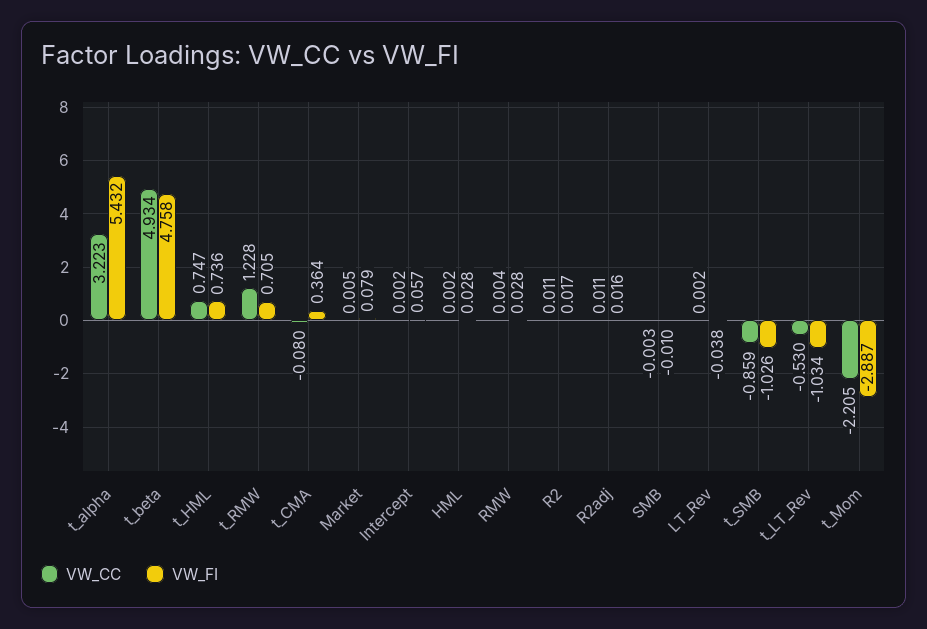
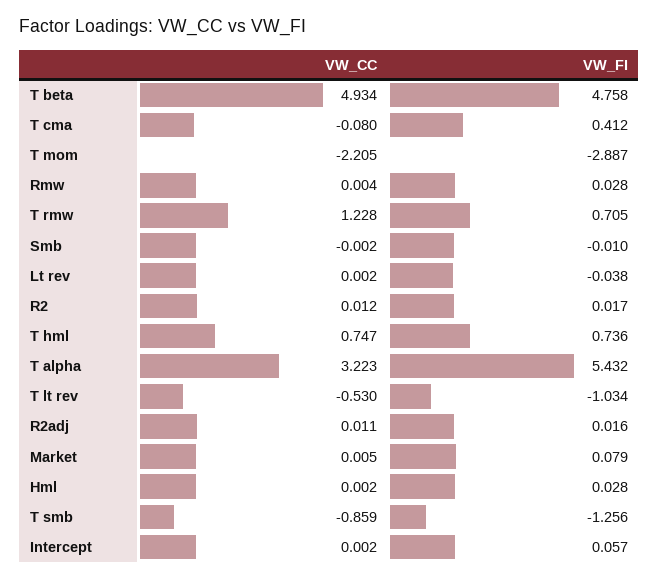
VW_FI, t_CMA: 0.364 -> 0.412
VW_CC, R2: 0.011 -> 0.012
VW_CC, SMB: -0.003 -> -0.002
VW_FI, t_SMB: -1.026 -> -1.256

